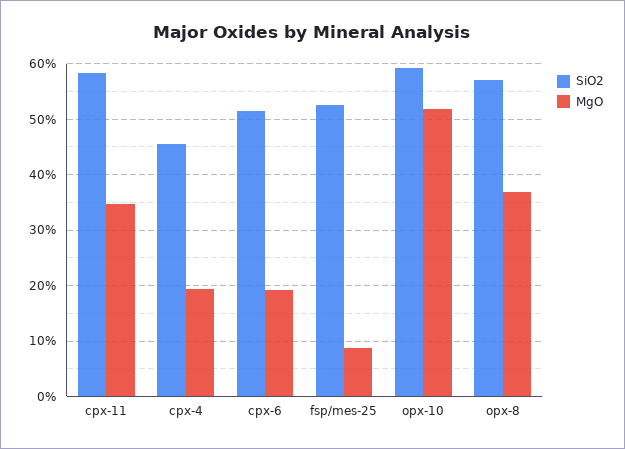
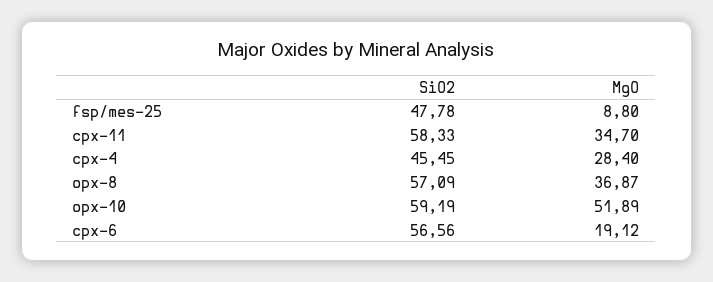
MgO, cpx-4: 20 -> 28.4
SiO2, cpx-6: 52 -> 56.56
SiO2, fsp/mes-25: 52 -> 47.78

